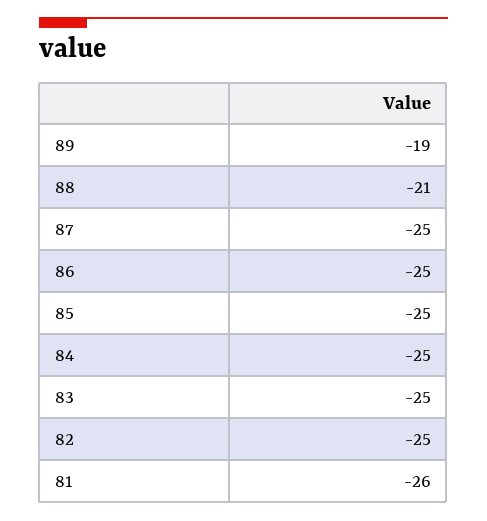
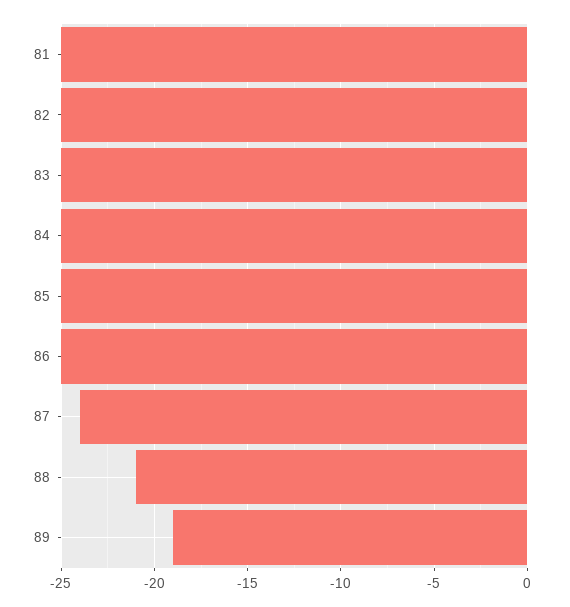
87: -25 -> -24
81: -26 -> -25

